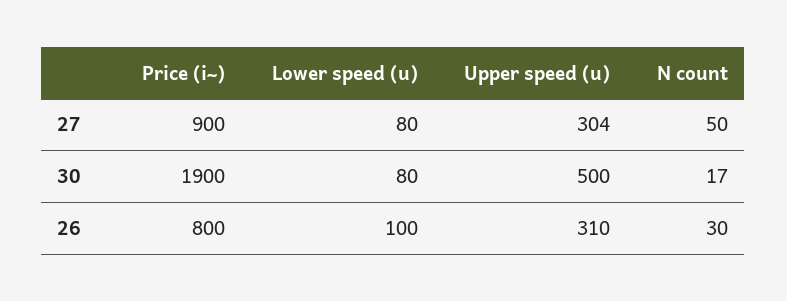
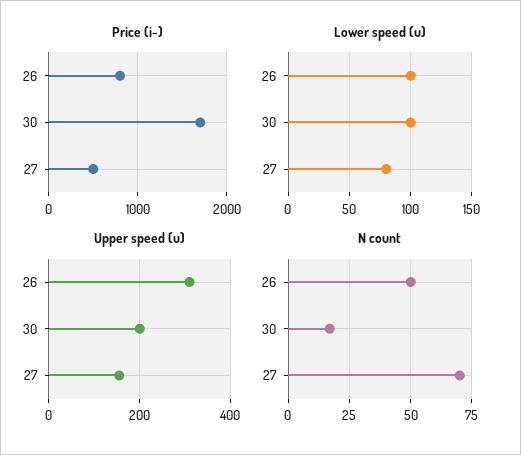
Price (i~), 27: 900 -> 500
Upper speed (u), 27: 304 -> 160
N count, 27: 50 -> 70
Price (i~), 30: 1900 -> 1700
Lower speed (u), 30: 80 -> 100
Upper speed (u), 30: 500 -> 200
N count, 26: 30 -> 50

